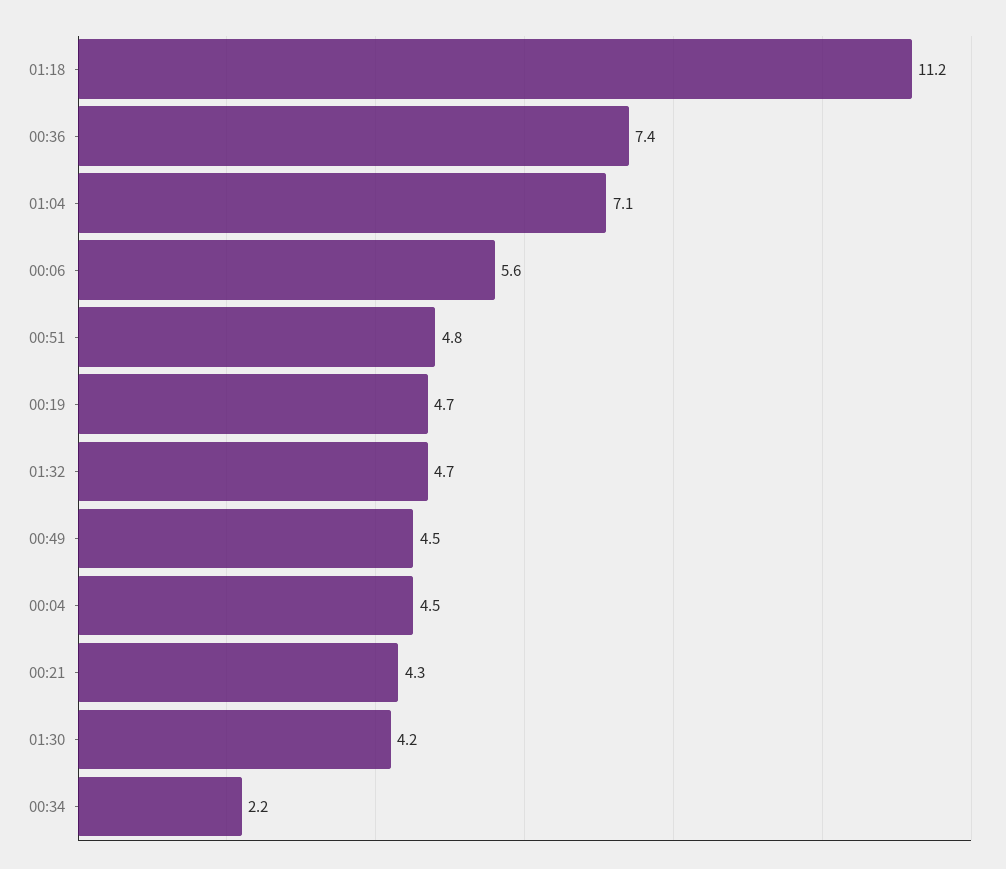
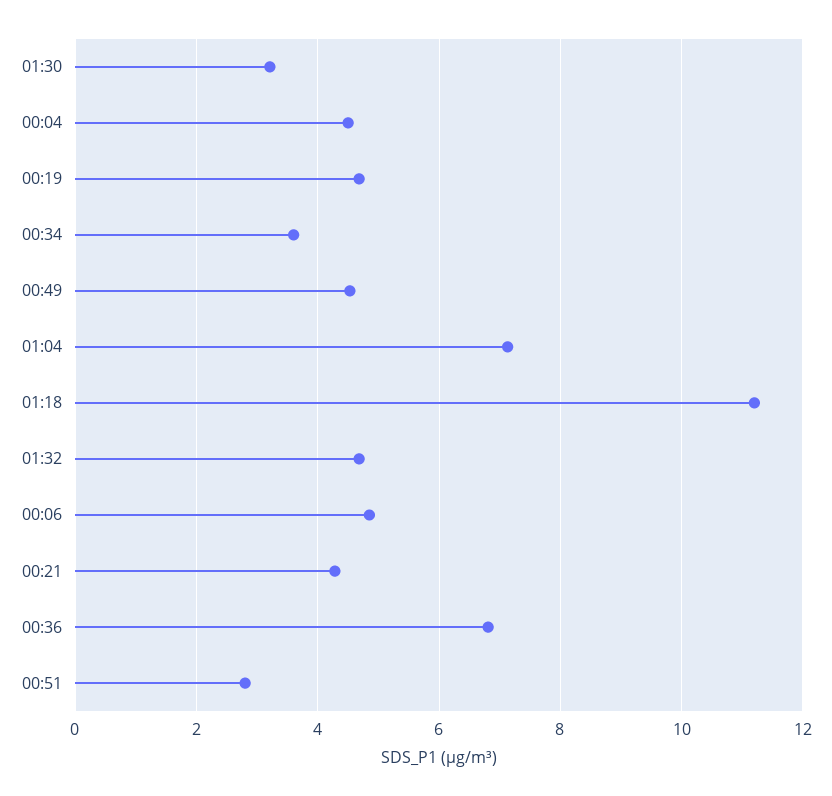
00:36: 7.4 -> 6.8
00:06: 5.6 -> 4.8
00:51: 4.8 -> 2.8
01:30: 4.2 -> 3.2
00:34: 2.2 -> 3.6

